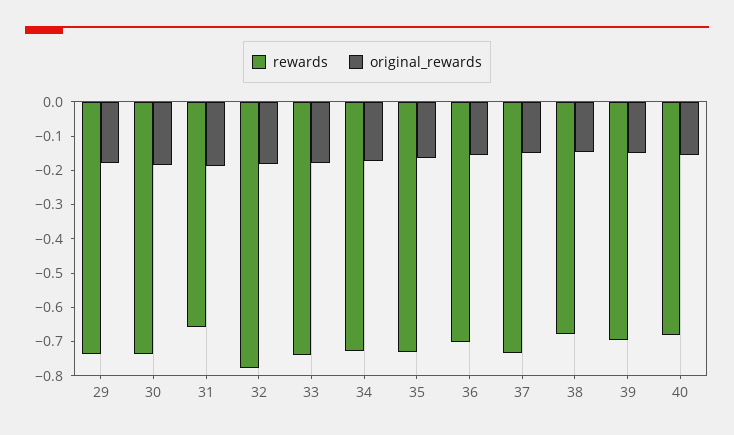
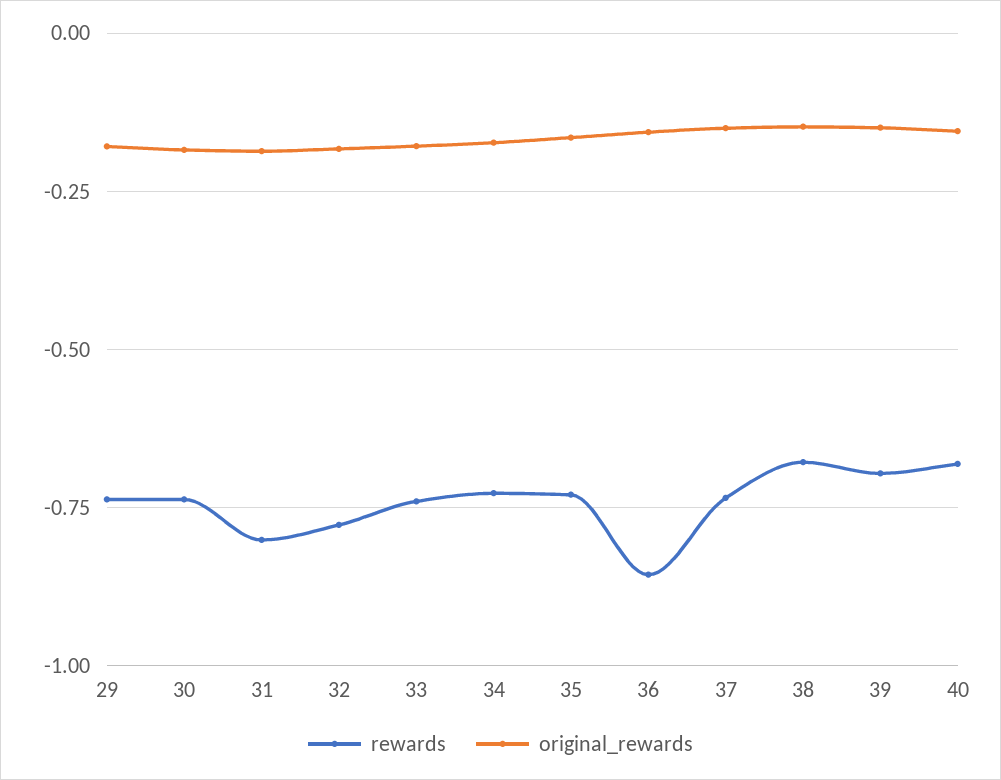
rewards, 31: -0.65 -> -0.8
rewards, 36: -0.7 -> -0.85

